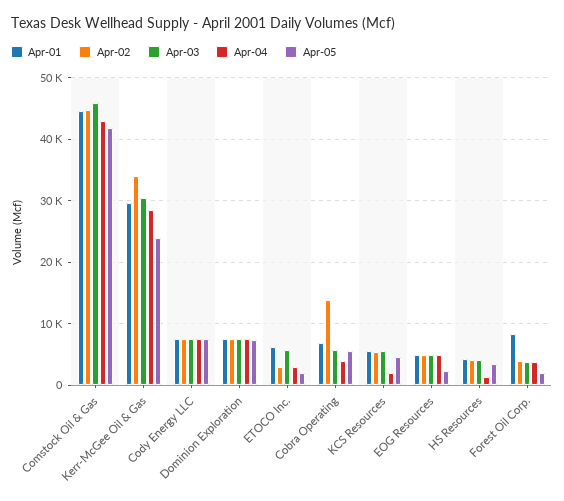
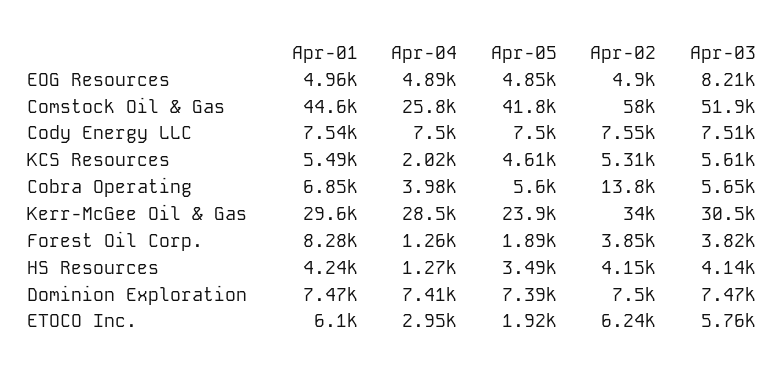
Apr-02, Comstock Oil & Gas: 45000 -> 58000
Apr-03, Comstock Oil & Gas: 46000 -> 51900
Apr-04, Comstock Oil & Gas: 43000 -> 25800
Apr-02, ETOCO Inc.: 3000 -> 6240
Apr-03, EOG Resources: 5000 -> 8210
Apr-05, EOG Resources: 2000 -> 4850
Apr-04, Forest Oil Corp.: 4000 -> 1260

